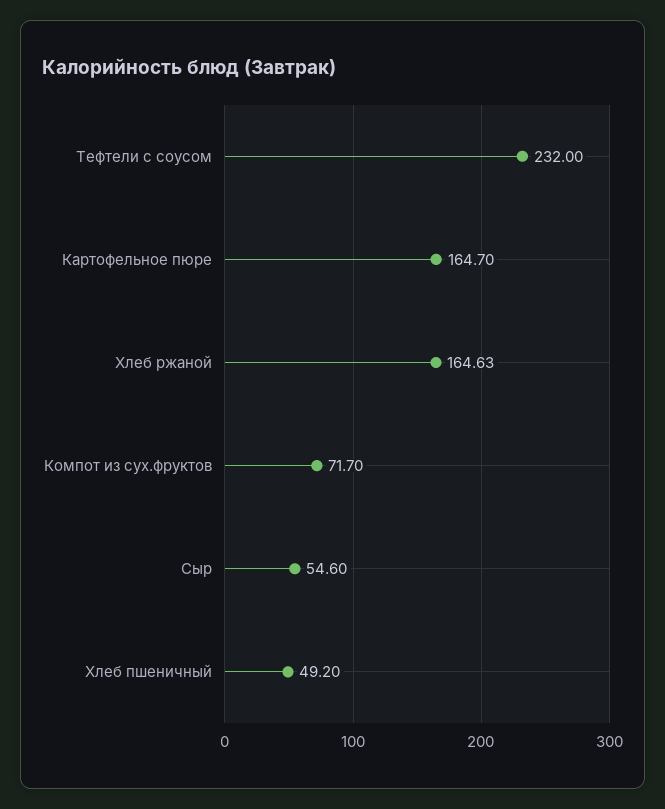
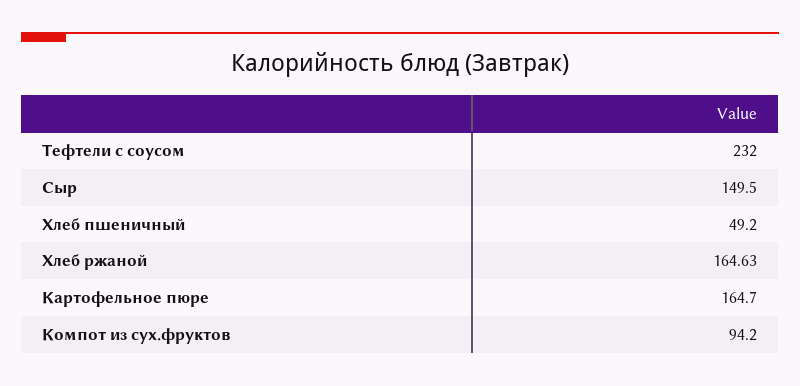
Компот из сух.фруктов: 71.7 -> 94.2
Сыр: 54.6 -> 149.5

